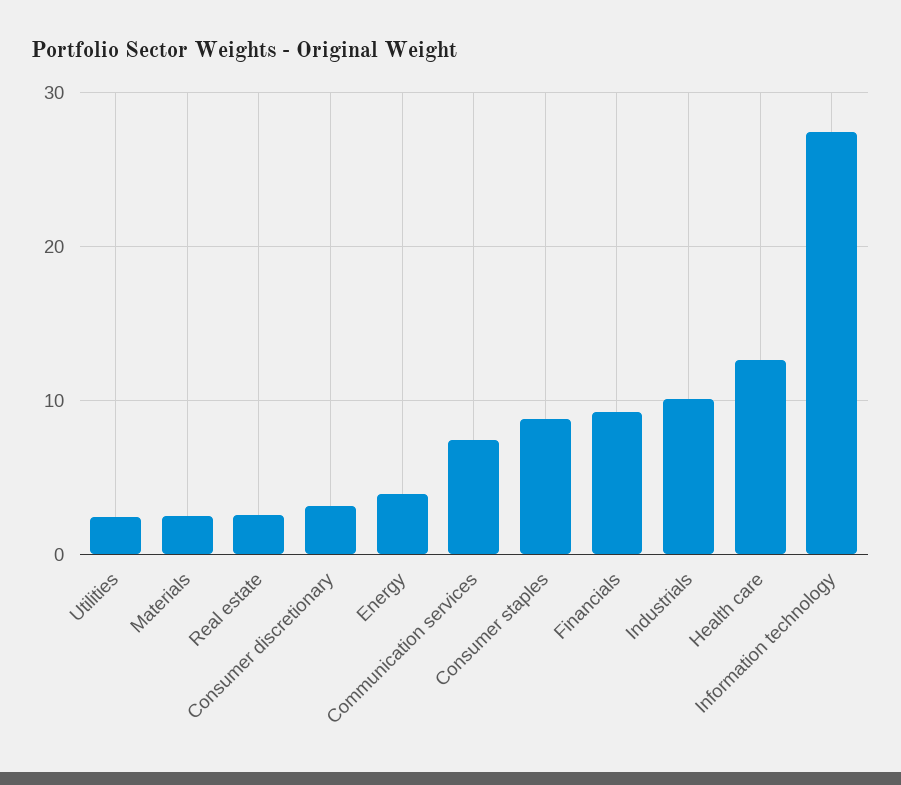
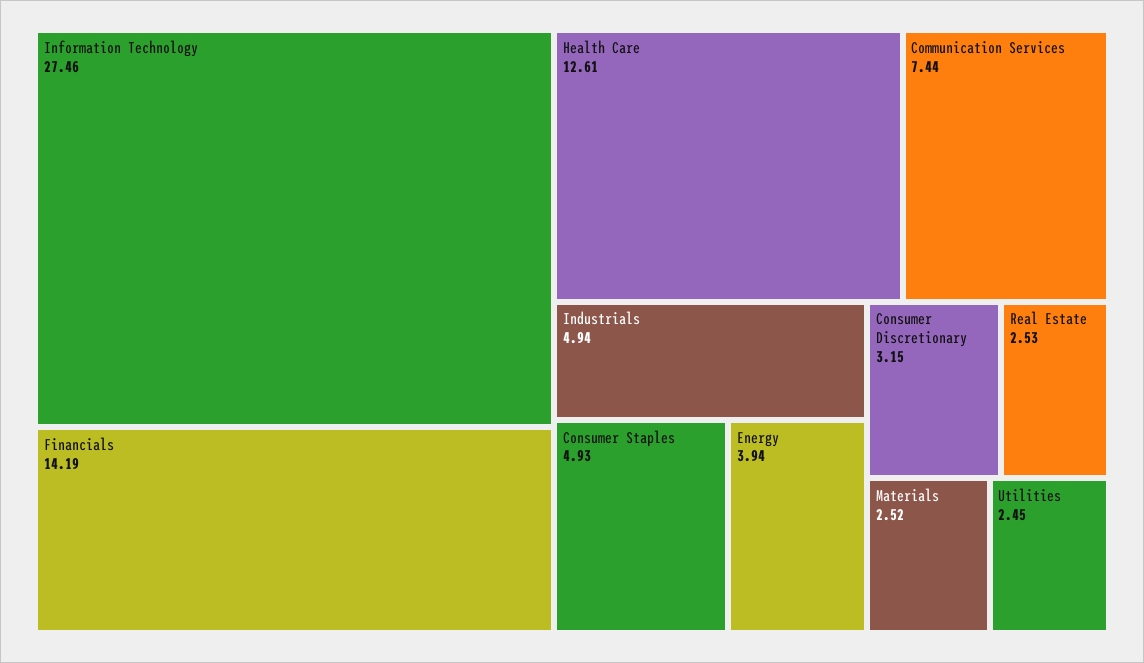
Consumer staples: 9 -> 4.93
Financials: 9 -> 14.19
Industrials: 10 -> 4.94

